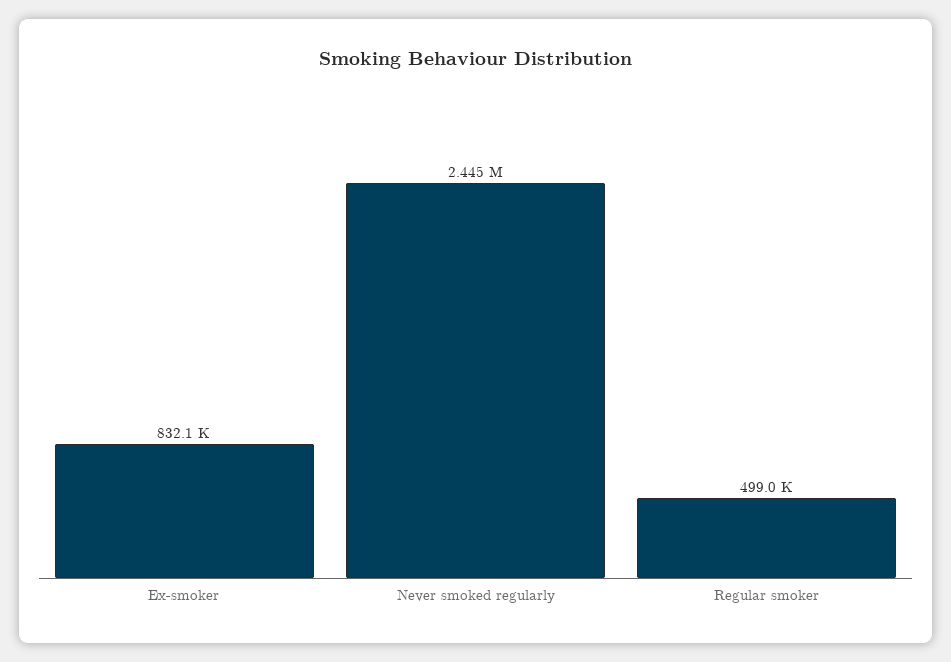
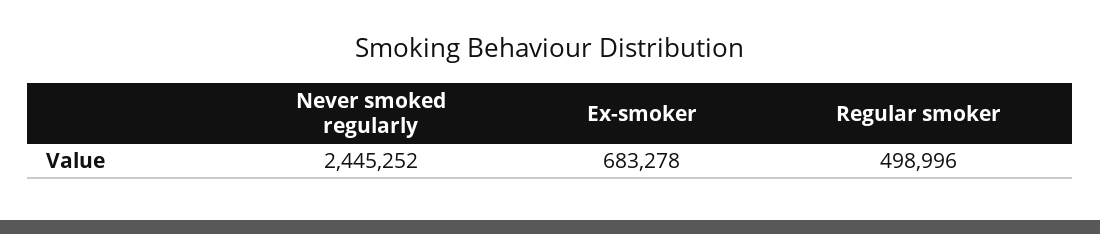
Ex-smoker: 832100 -> 683278

